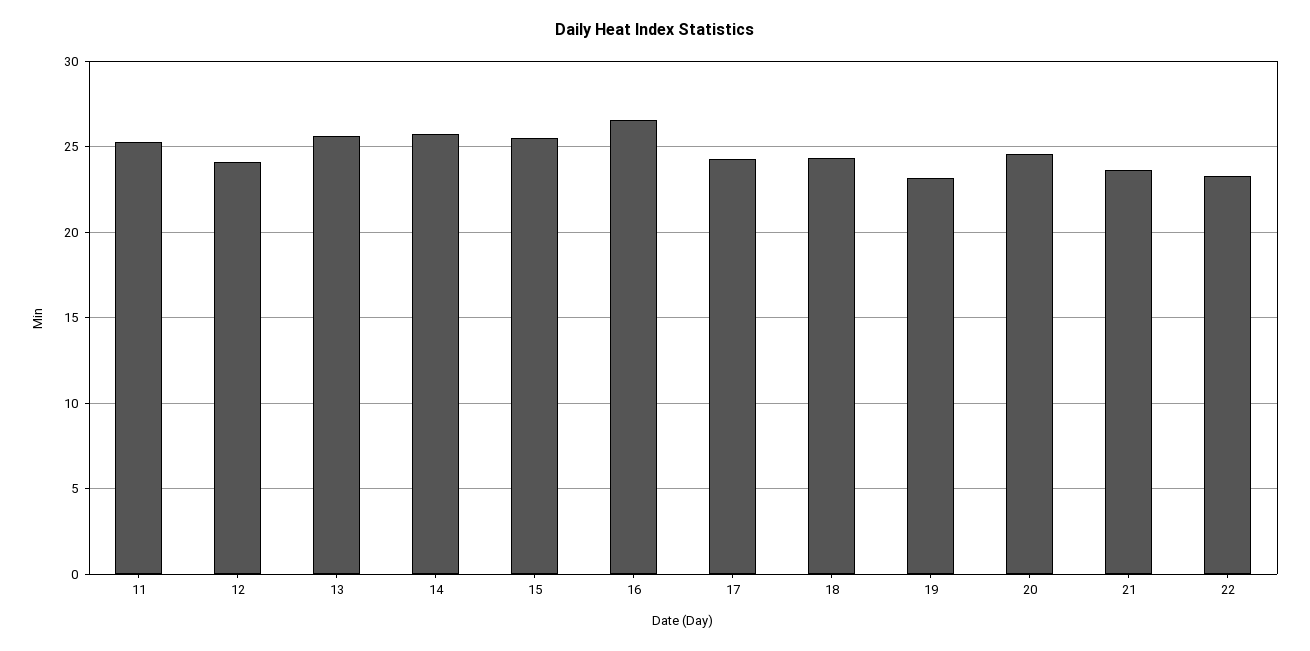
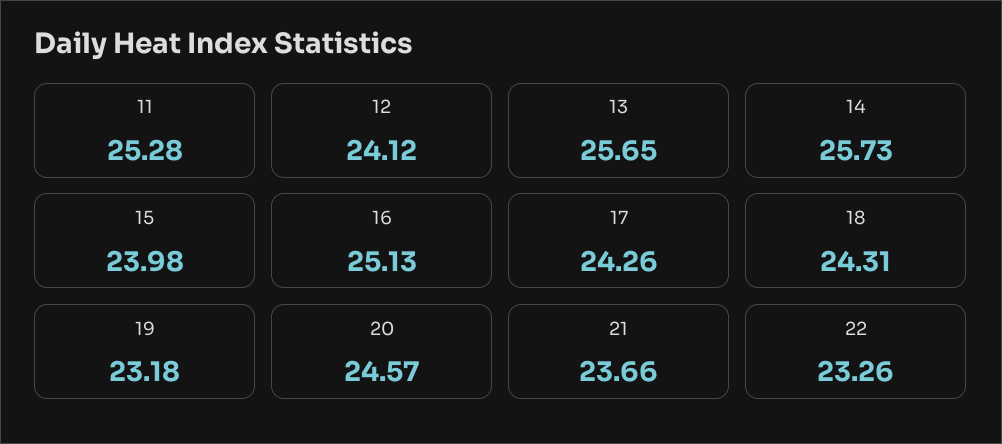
15: 25.5 -> 23.98
16: 26.5 -> 25.13

